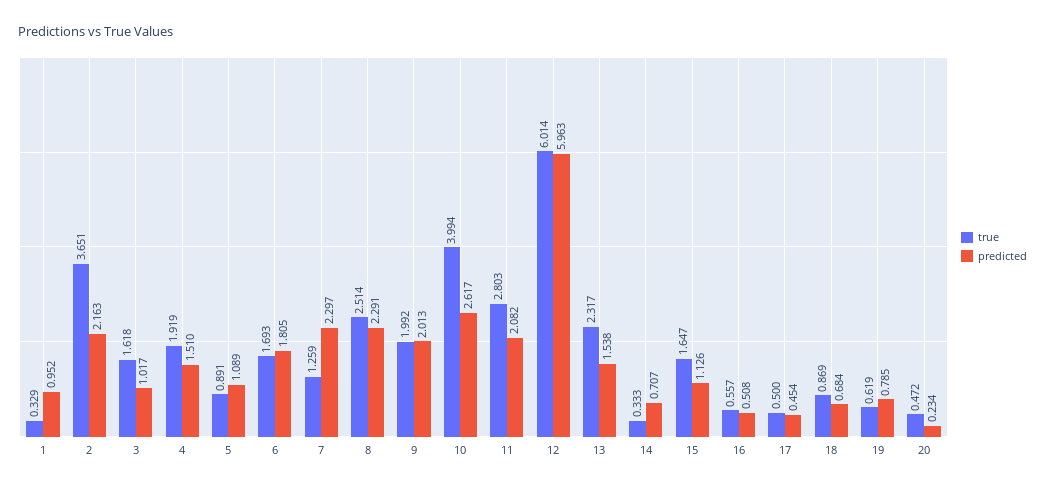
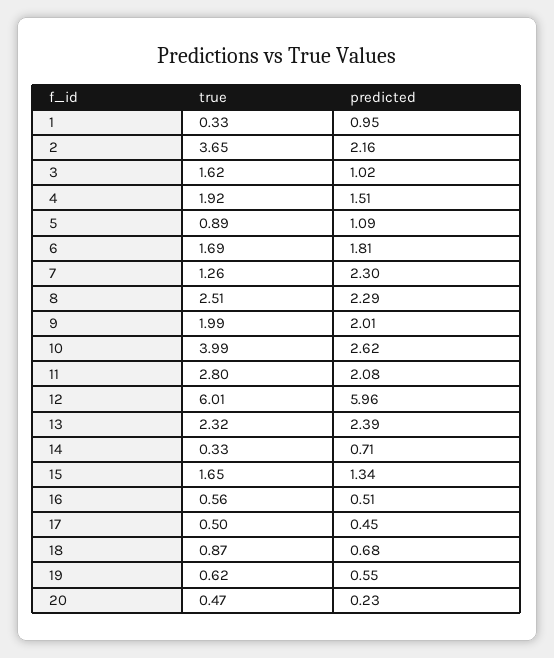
predicted, 13: 1.538 -> 2.39
predicted, 15: 1.126 -> 1.34
predicted, 19: 0.785 -> 0.55

